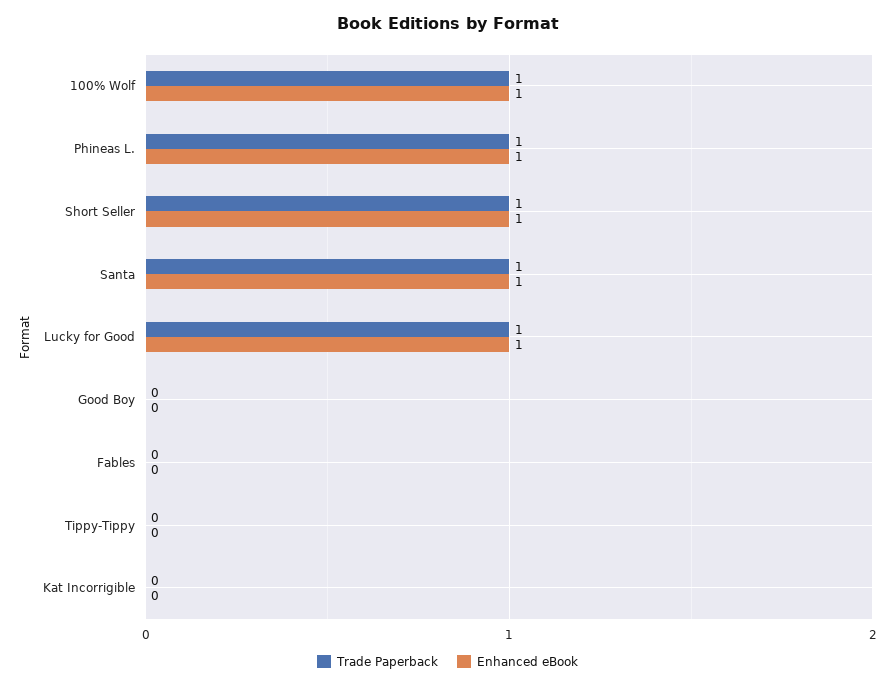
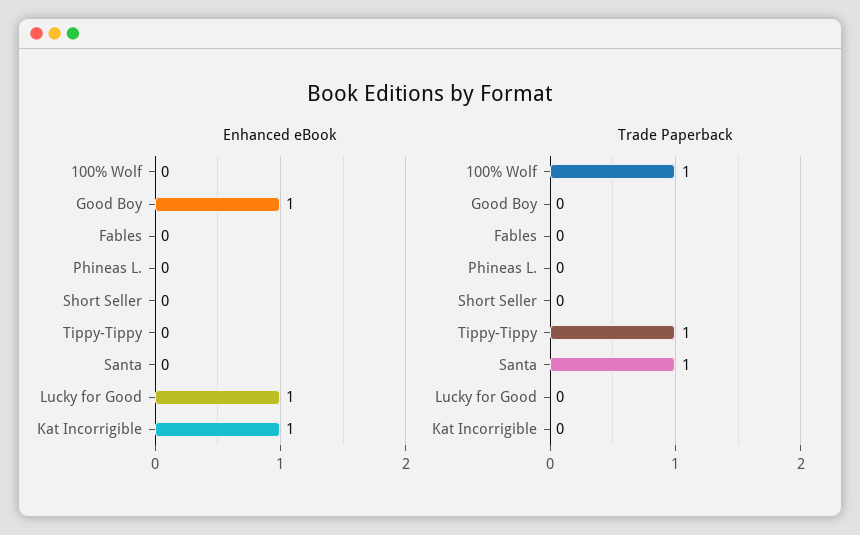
Enhanced eBook, 100% Wolf: 1 -> 0
Trade Paperback, Phineas L.: 1 -> 0
Enhanced eBook, Phineas L.: 1 -> 0
Trade Paperback, Short Seller: 1 -> 0
Enhanced eBook, Short Seller: 1 -> 0
Enhanced eBook, Santa: 1 -> 0
Trade Paperback, Lucky for Good: 1 -> 0
Enhanced eBook, Good Boy: 0 -> 1
Trade Paperback, Tippy-Tippy: 0 -> 1
Enhanced eBook, Kat Incorrigible: 0 -> 1

